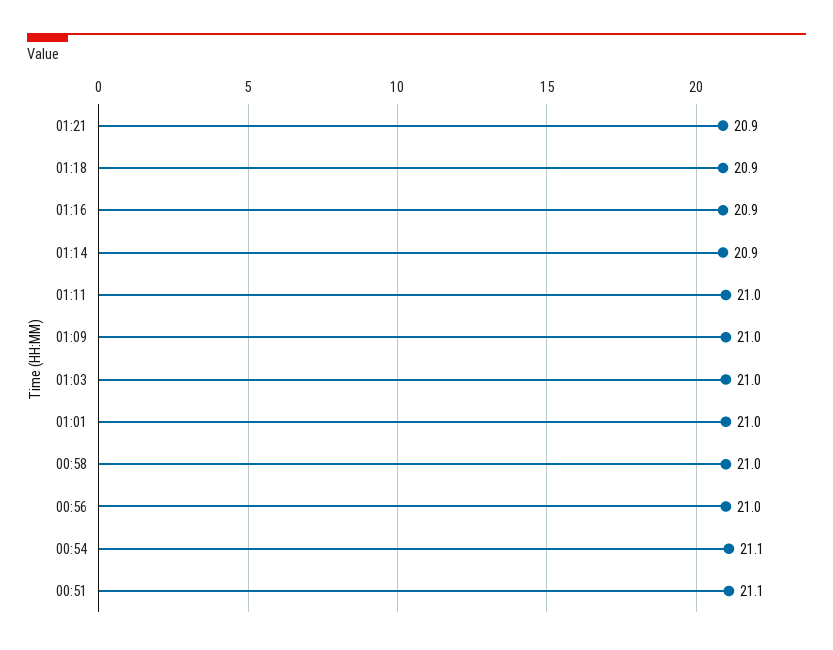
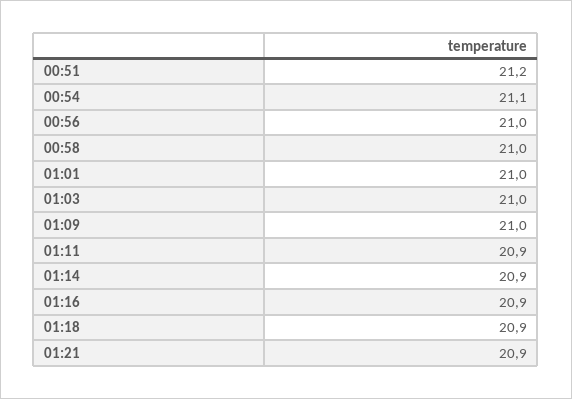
01:11: 21 -> 20.9
00:51: 21.1 -> 21.2

